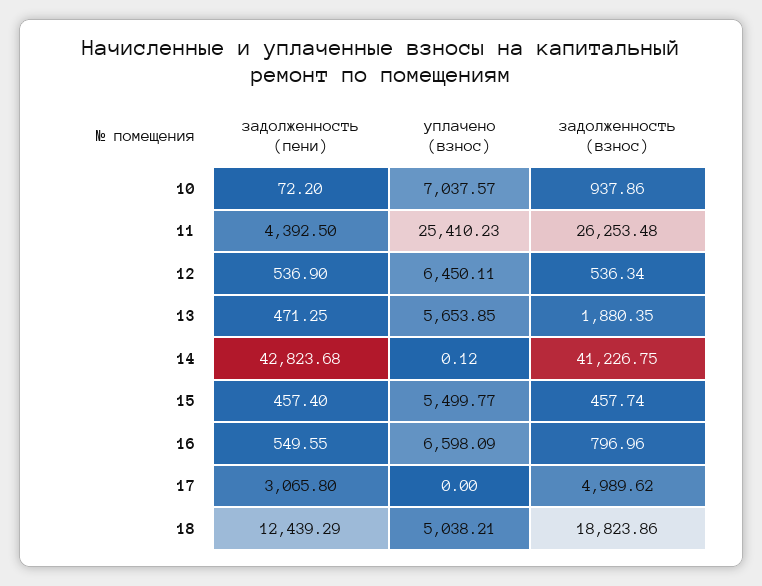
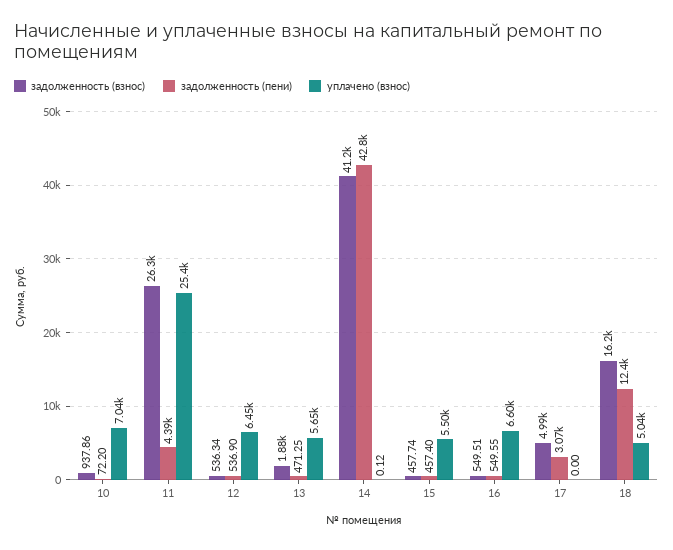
задолженность (взнос), 16: 796.96 -> 549.51
задолженность (взнос), 18: 18823.86 -> 16200

